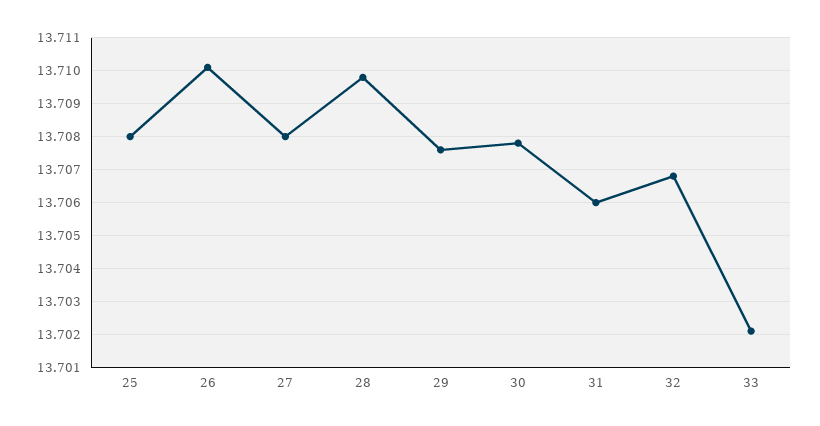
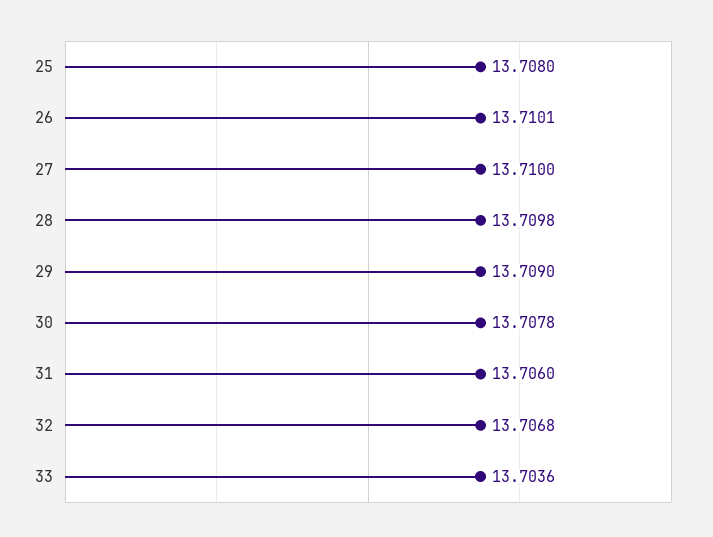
27: 13.708 -> 13.71
29: 13.7075 -> 13.709
33: 13.702 -> 13.7036

